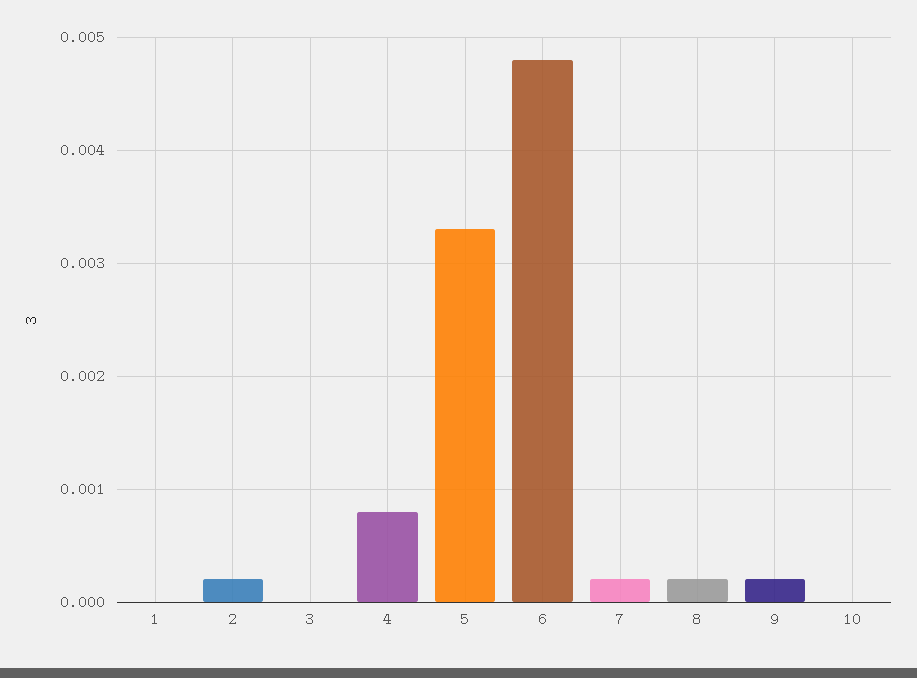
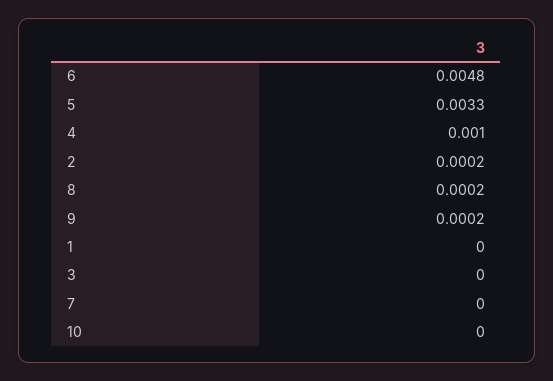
4: 0.0008 -> 0.001
7: 0.0002 -> 0

